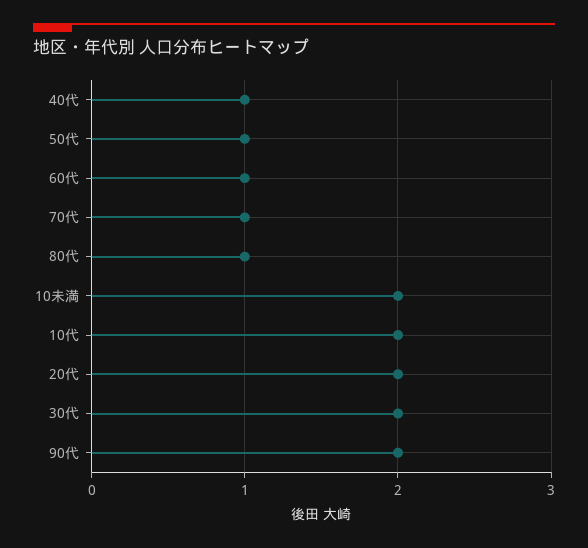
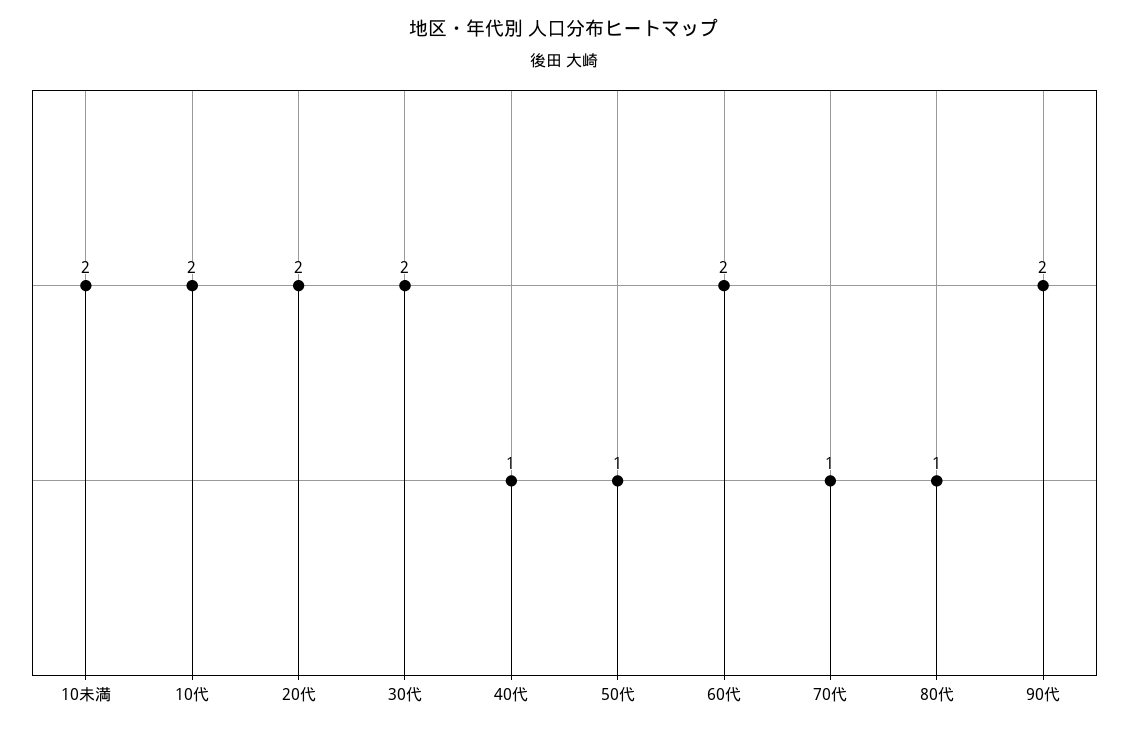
60代: 1 -> 2

